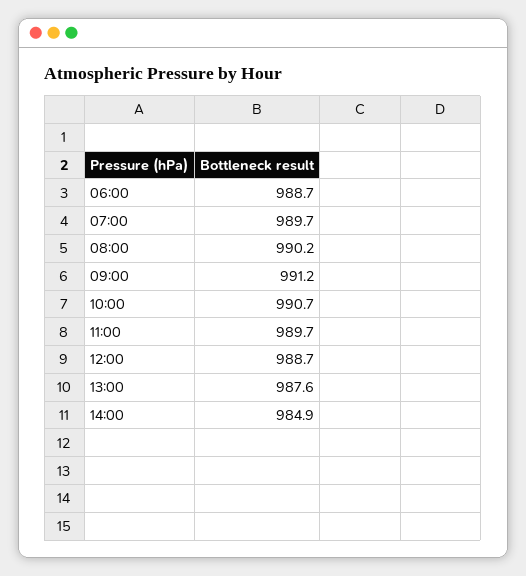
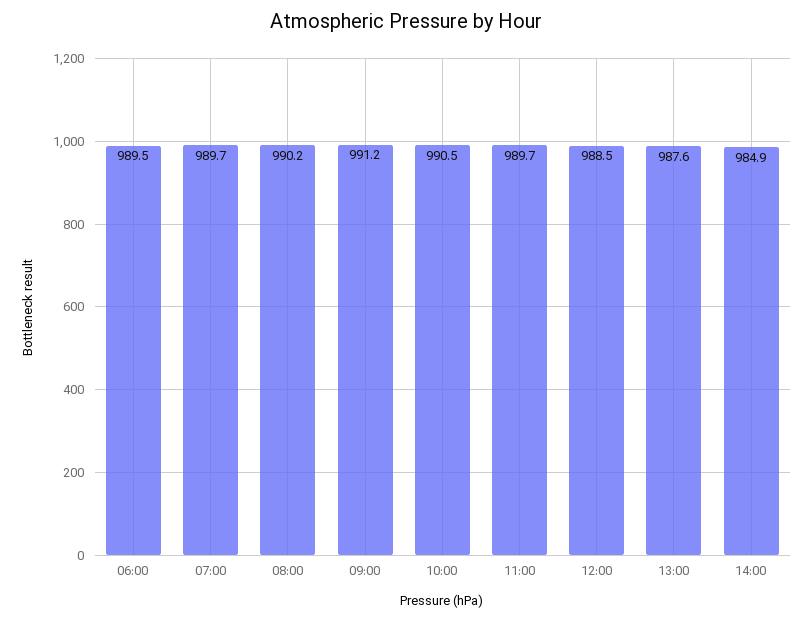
06:00: 988.7 -> 989.5
10:00: 990.7 -> 990.5
12:00: 988.7 -> 988.5

